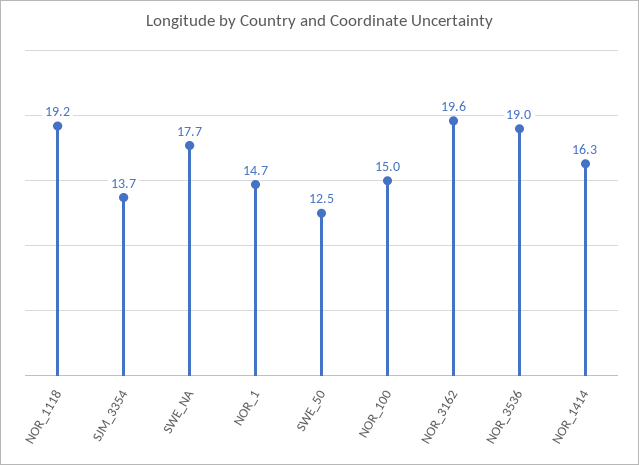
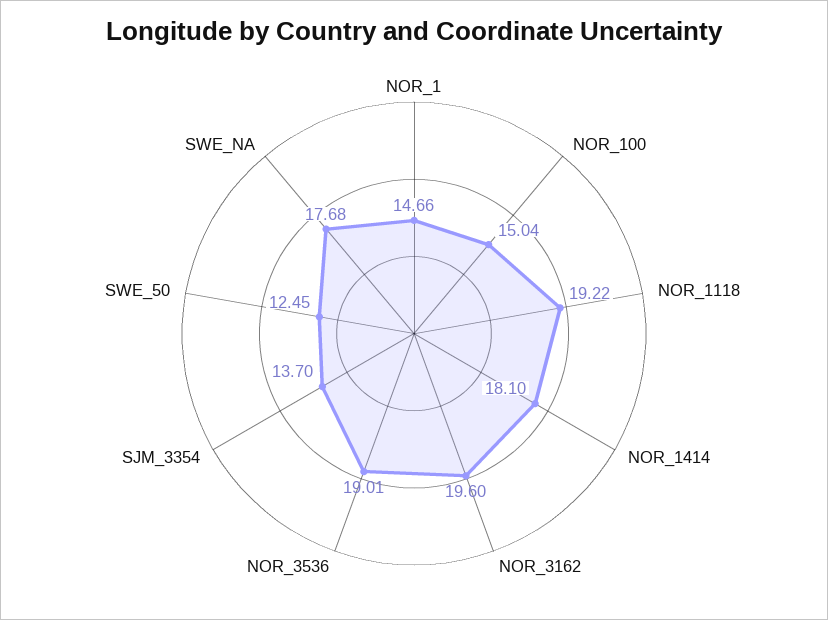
NOR_1414: 16.3 -> 18.1

